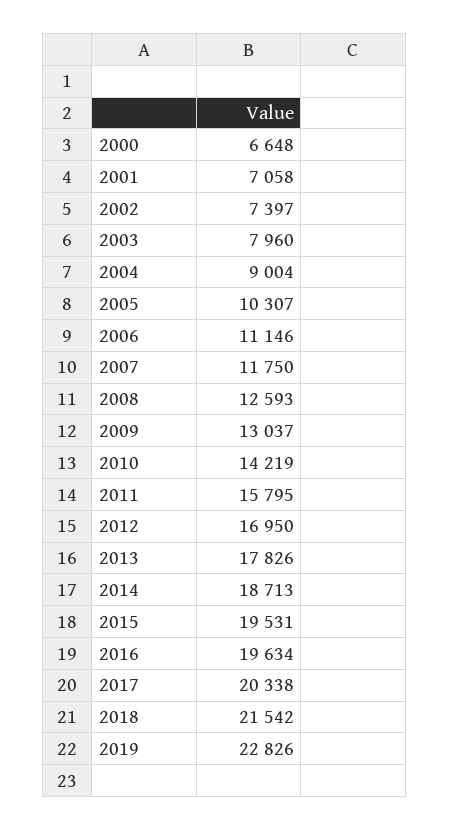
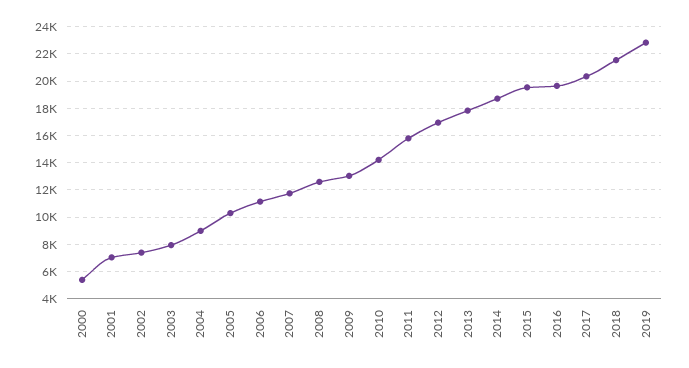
2000: 6648 -> 5500

